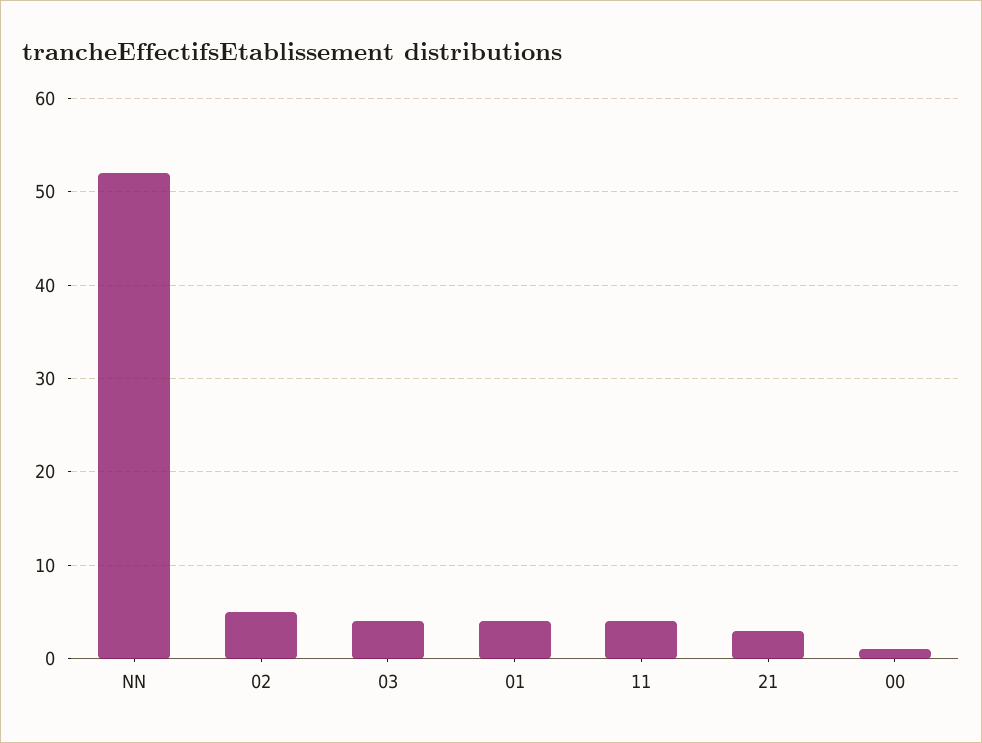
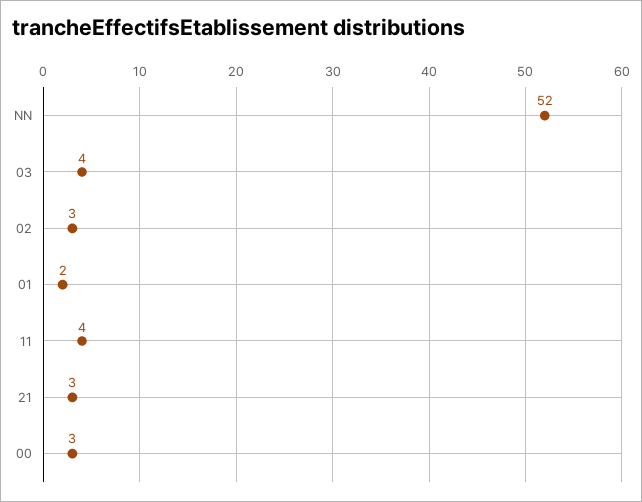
02: 5 -> 3
01: 4 -> 2
00: 1 -> 3

